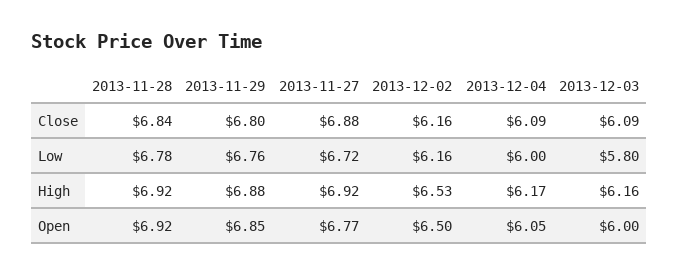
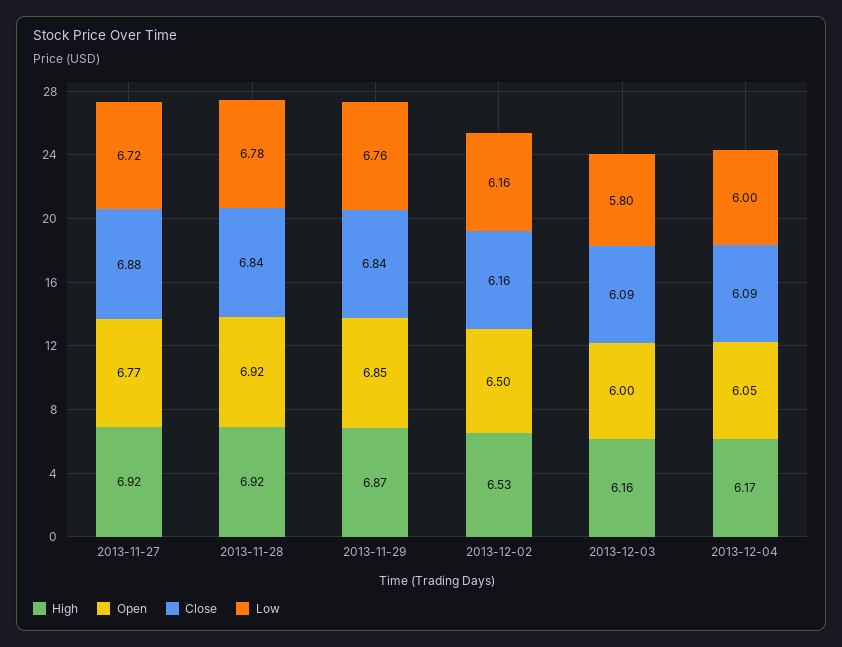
Close, 2013-11-29: 6.8 -> 6.84
High, 2013-11-29: 6.88 -> 6.87

